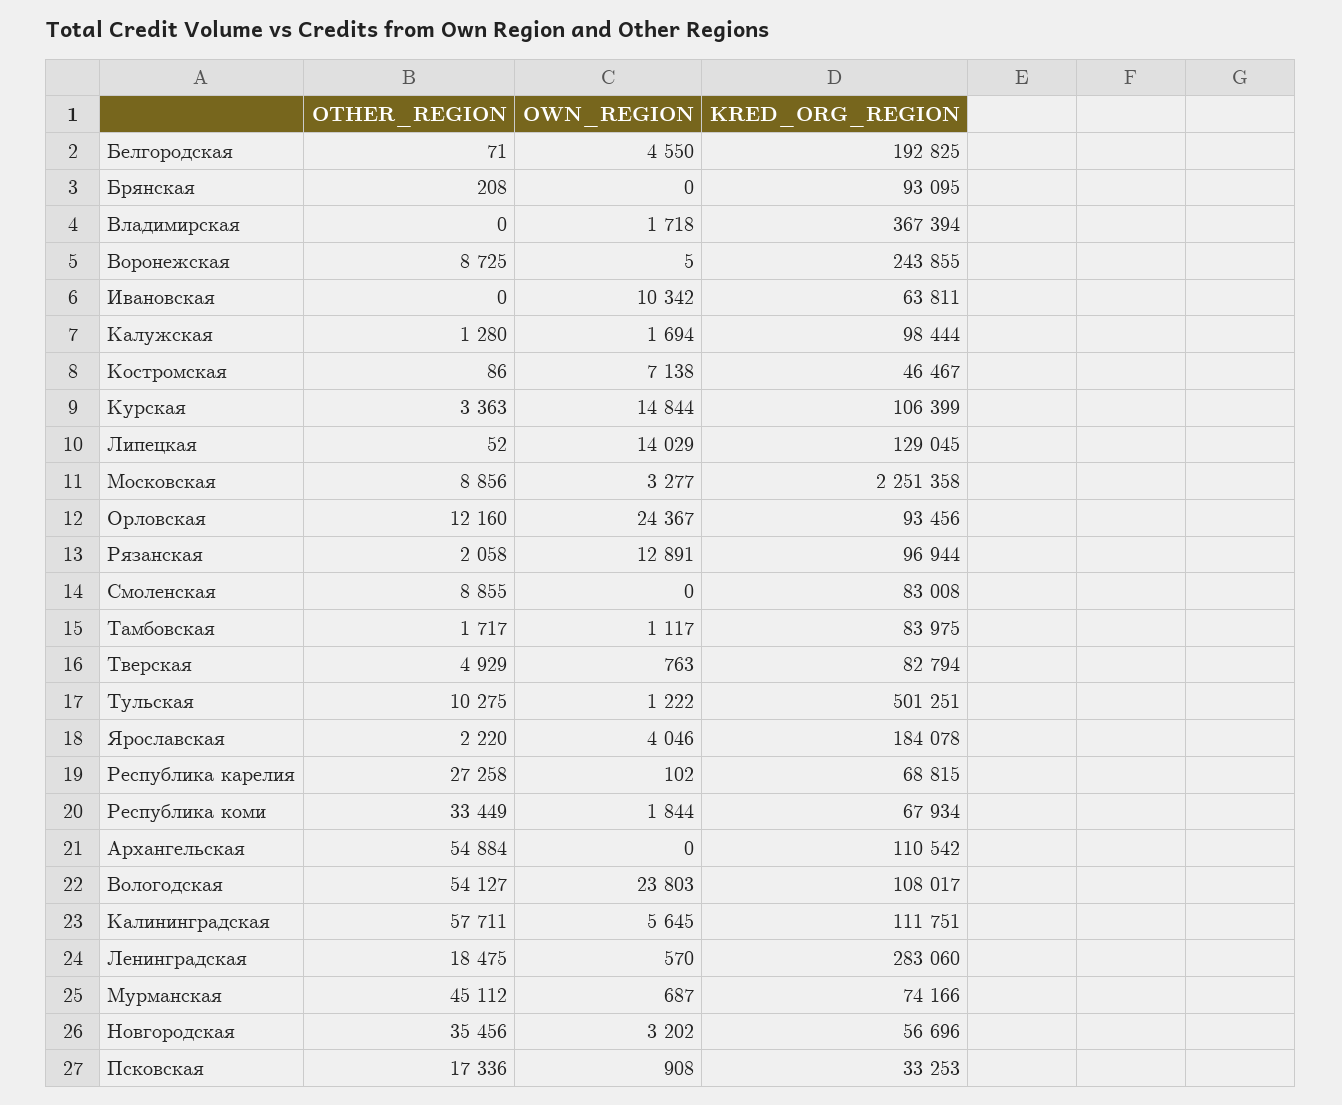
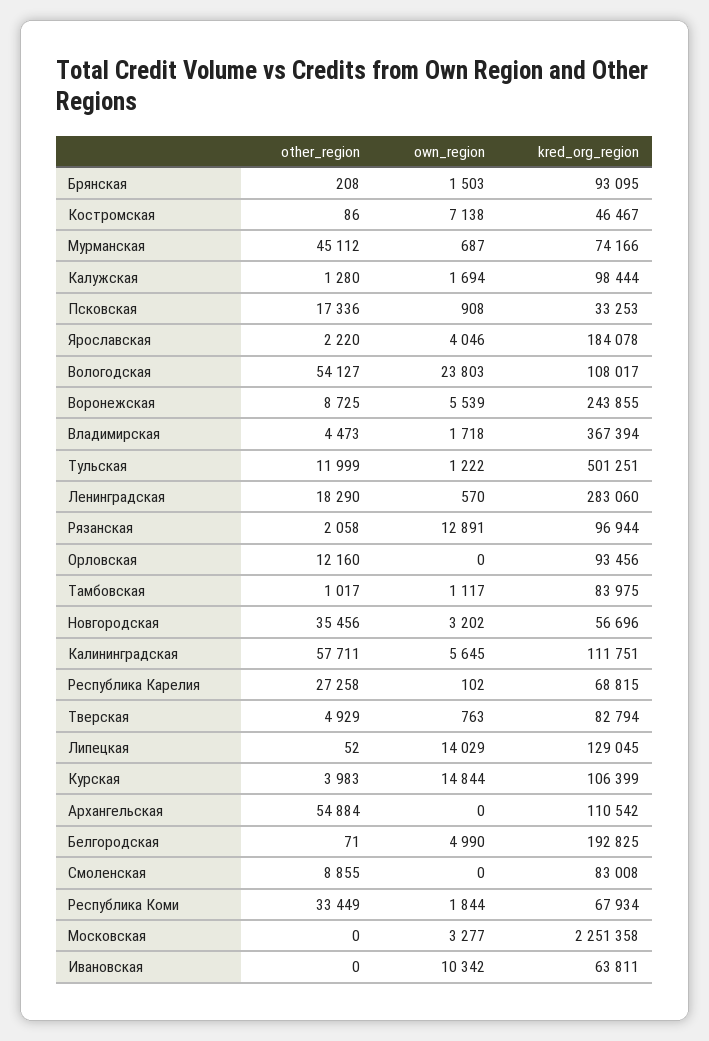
OWN_REGION, Белгородская: 4550 -> 4990
OWN_REGION, Брянская: 0 -> 1503
OTHER_REGION, Владимирская: 0 -> 4473
OWN_REGION, Воронежская: 5 -> 5539
OTHER_REGION, Курская: 3363 -> 3983
OTHER_REGION, Московская: 8856 -> 0
OWN_REGION, Орловская: 24367 -> 0
OTHER_REGION, Тамбовская: 1717 -> 1017
OTHER_REGION, Тульская: 10275 -> 11999
OTHER_REGION, Ленинградская: 18475 -> 18290

